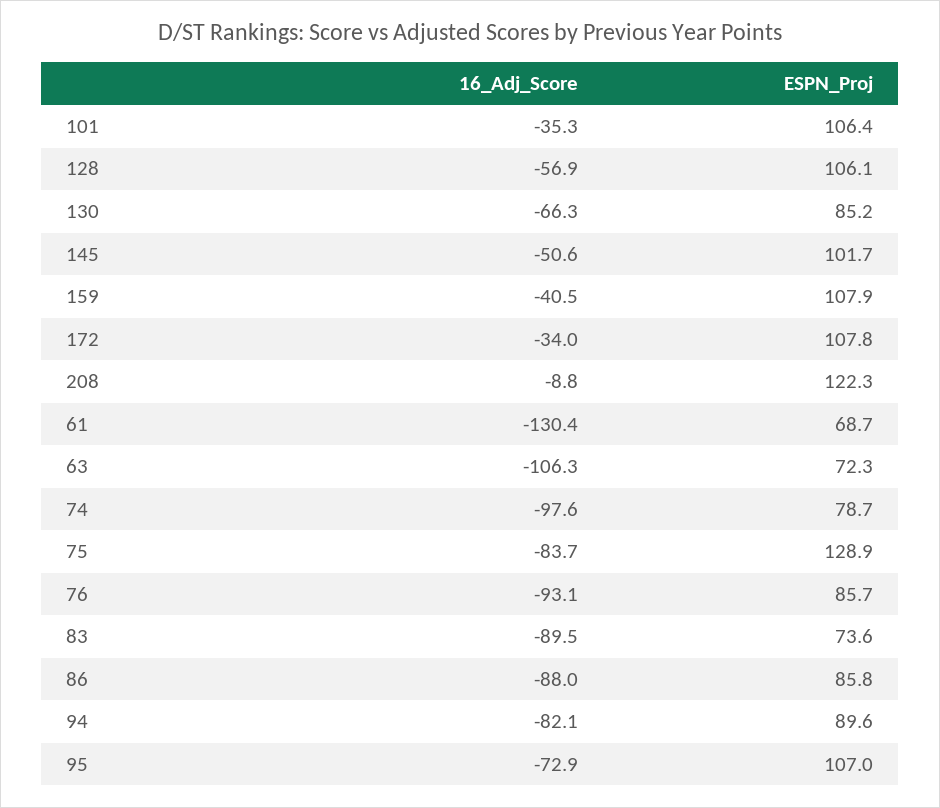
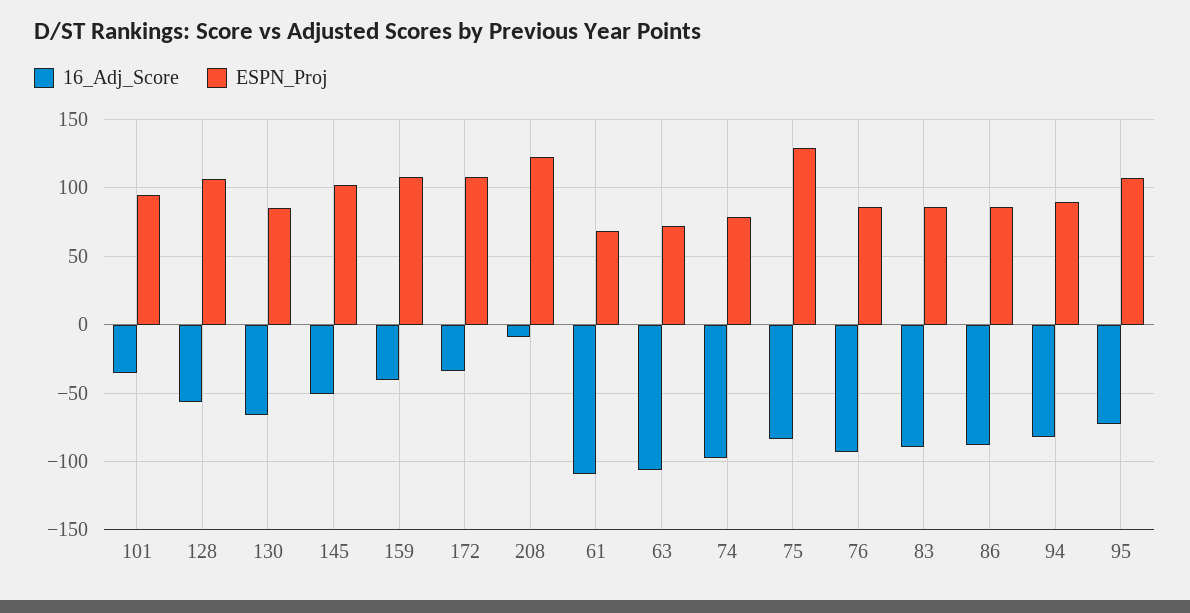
ESPN_Proj, 101: 106.4 -> 95
16_Adj_Score, 61: -130.4 -> -110
ESPN_Proj, 83: 73.6 -> 85

